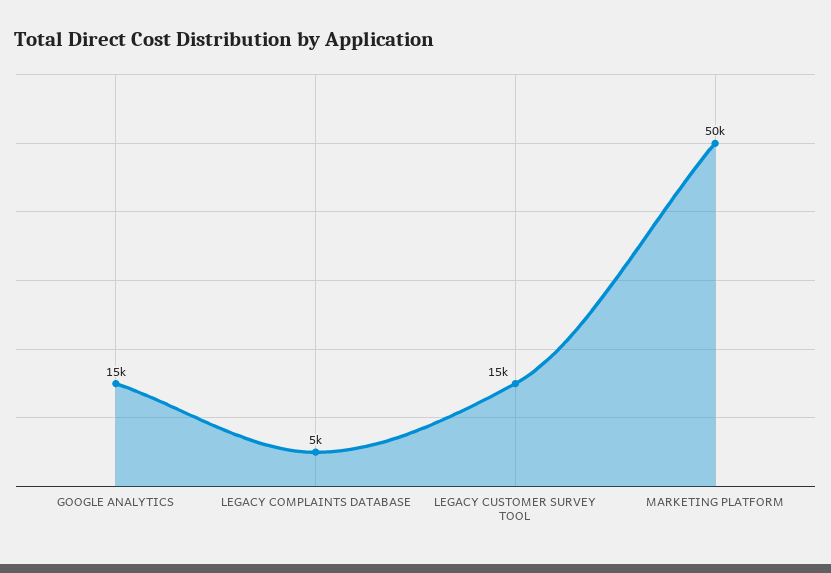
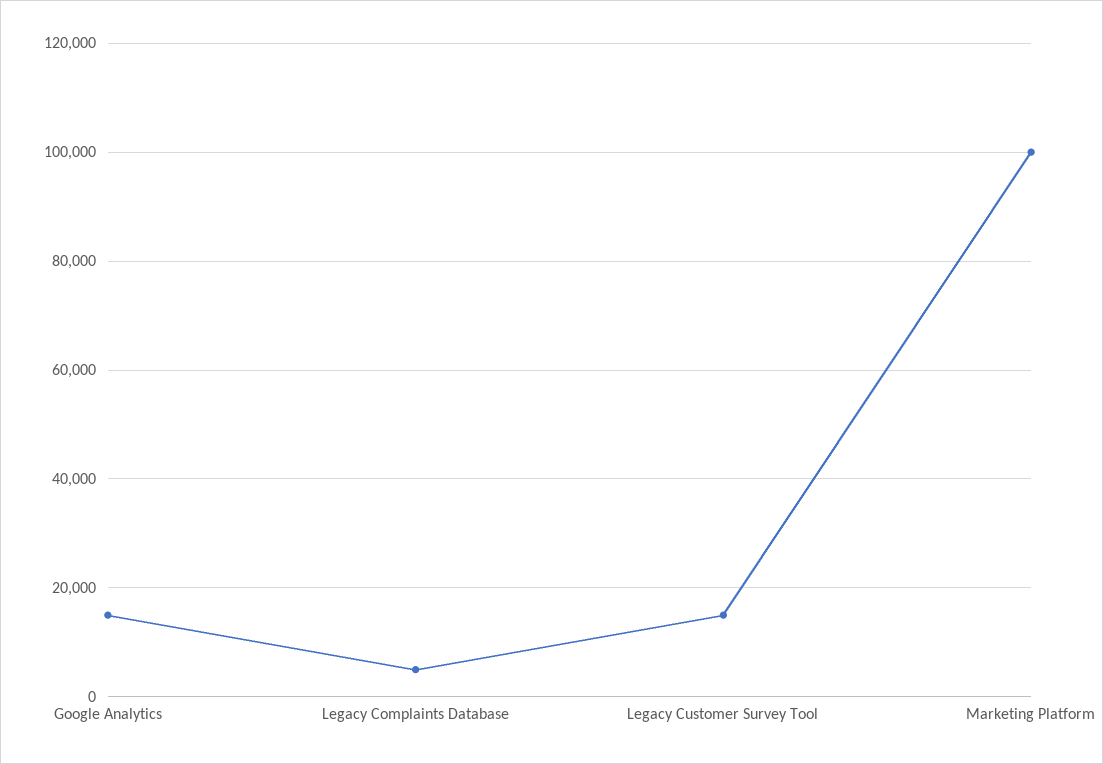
MARKETING PLATFORM: 50000 -> 100000

